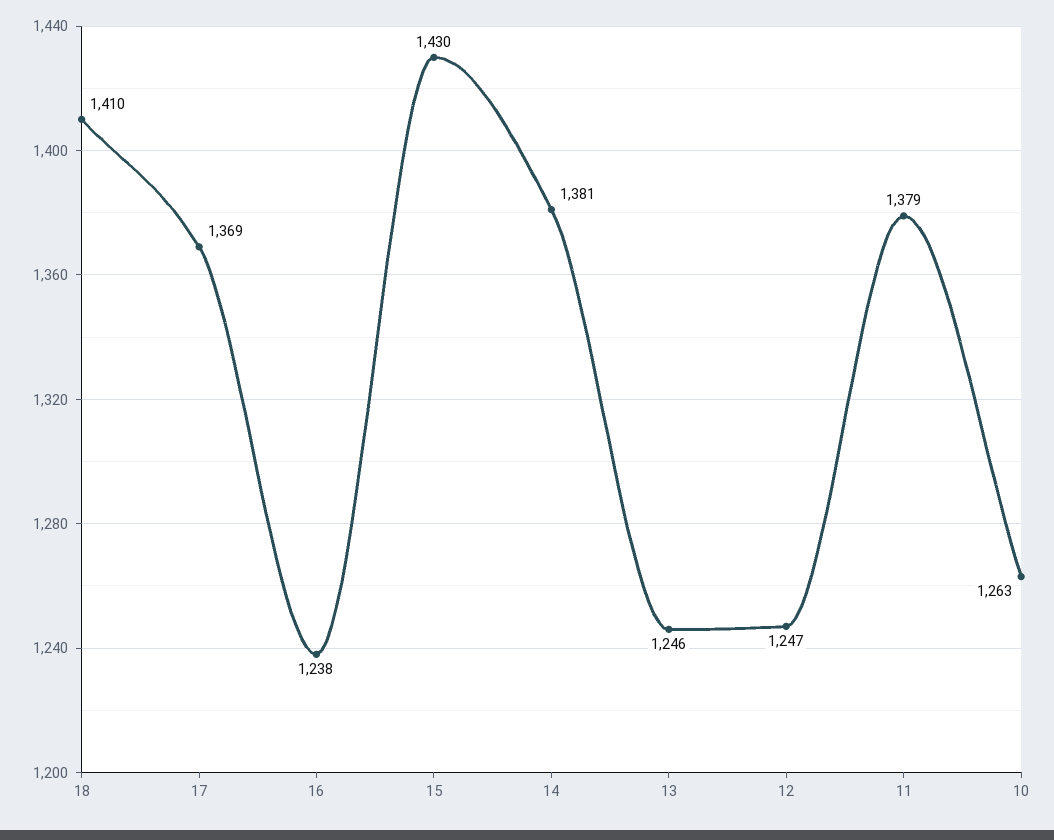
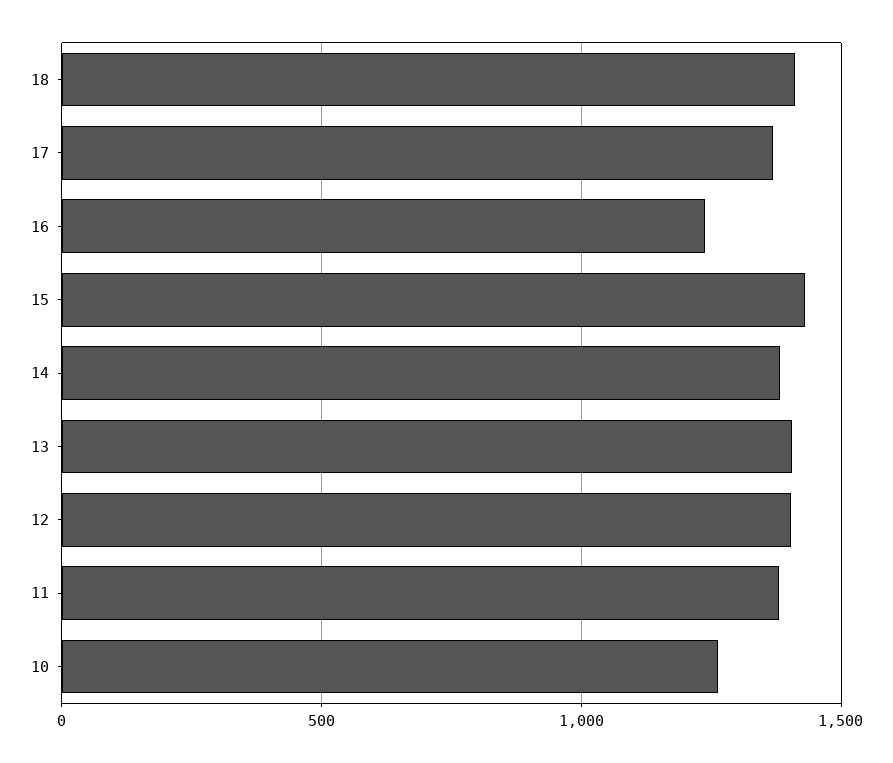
13: 1246 -> 1400
12: 1247 -> 1400

